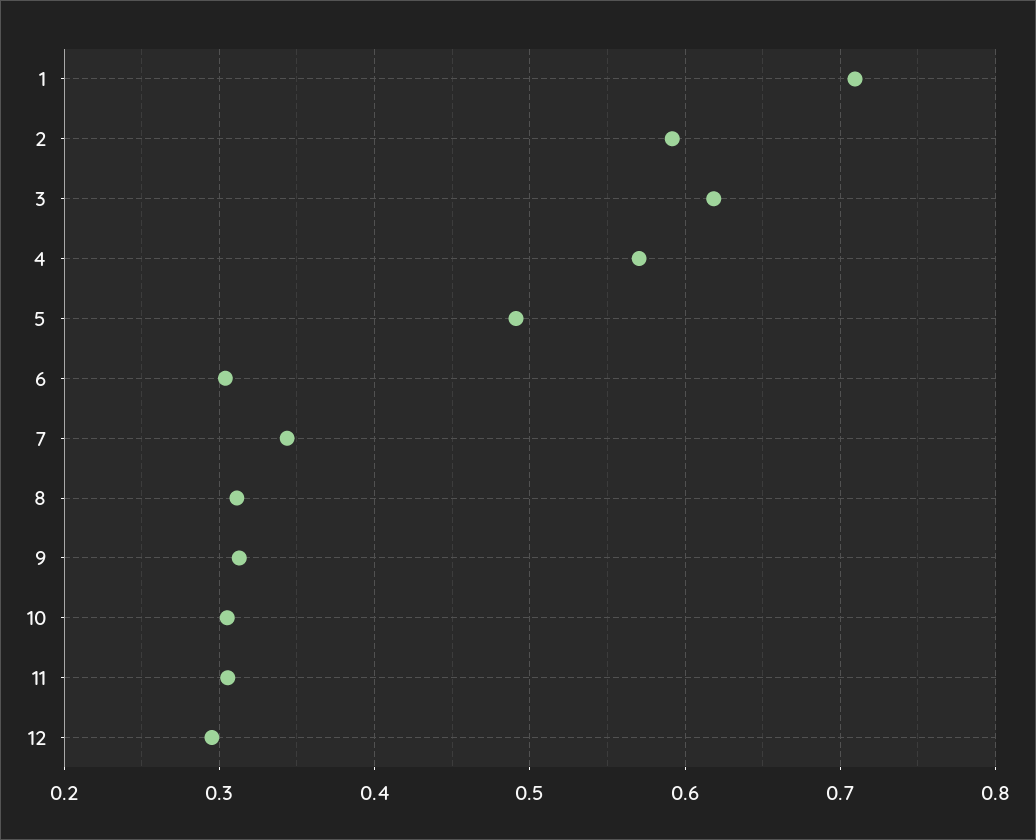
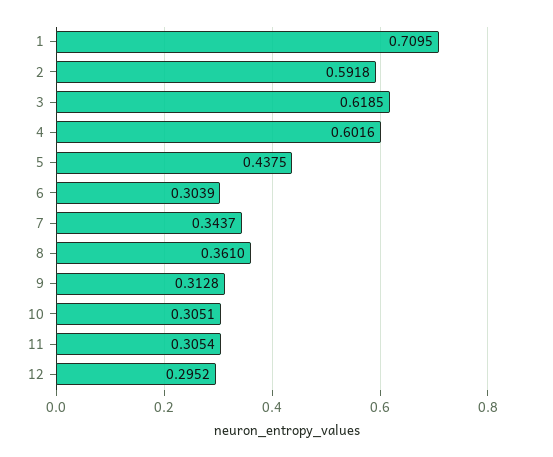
4: 0.57 -> 0.6016
5: 0.49 -> 0.4375
8: 0.31 -> 0.361

